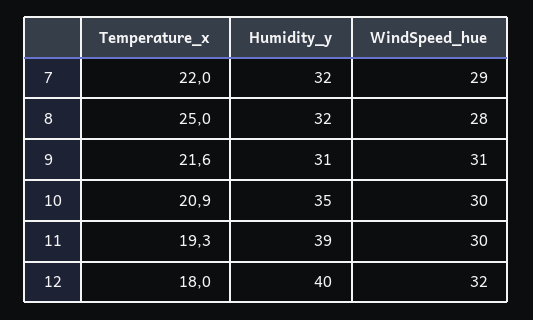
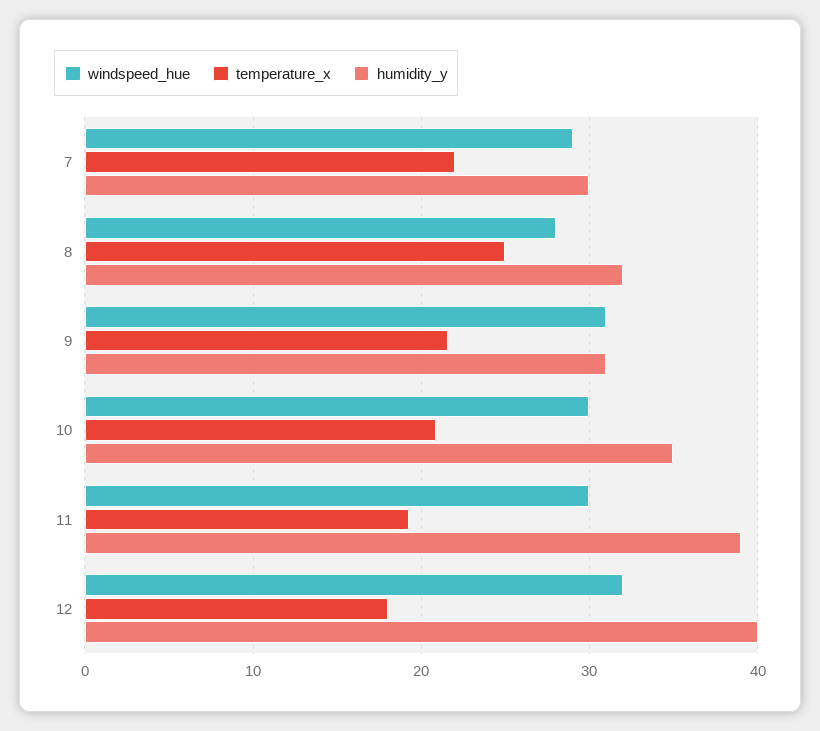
Humidity_y, 7: 32 -> 30

